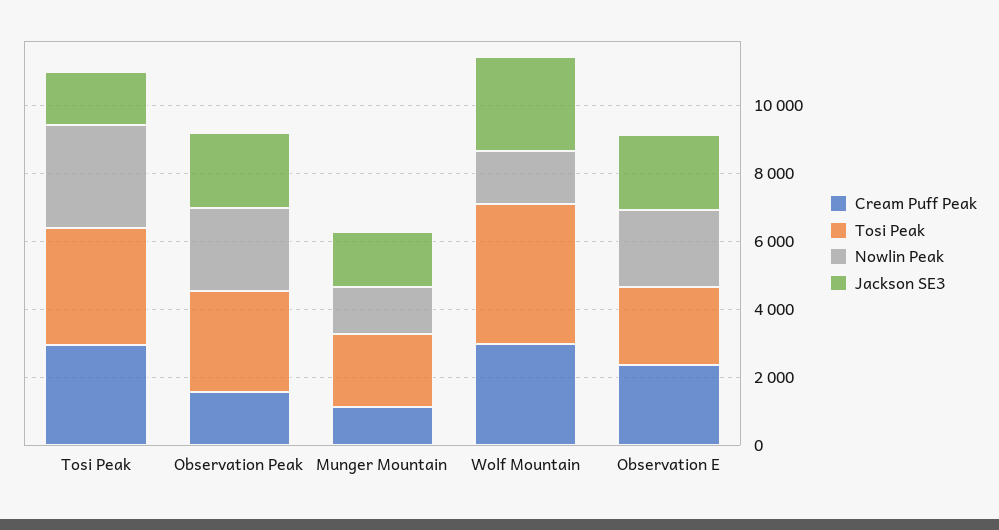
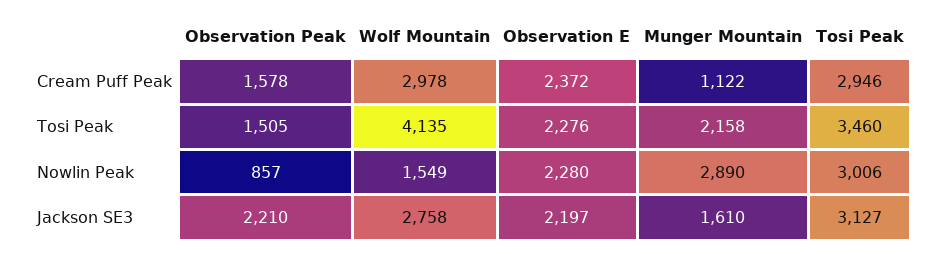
Jackson SE3, Tosi Peak: 1500 -> 3127
Tosi Peak, Observation Peak: 3000 -> 1505
Nowlin Peak, Observation Peak: 2500 -> 857
Nowlin Peak, Munger Mountain: 1500 -> 2890

